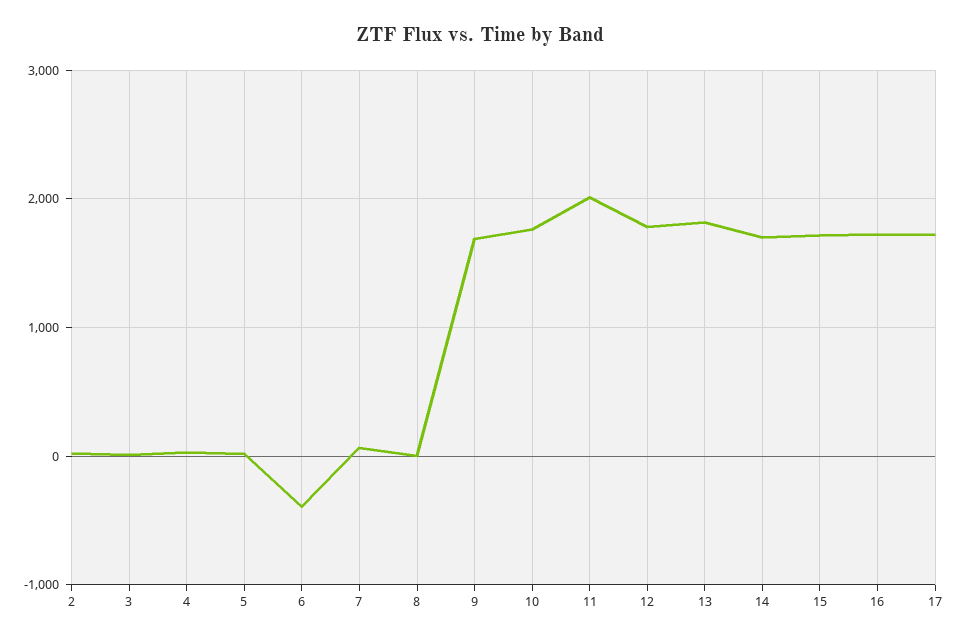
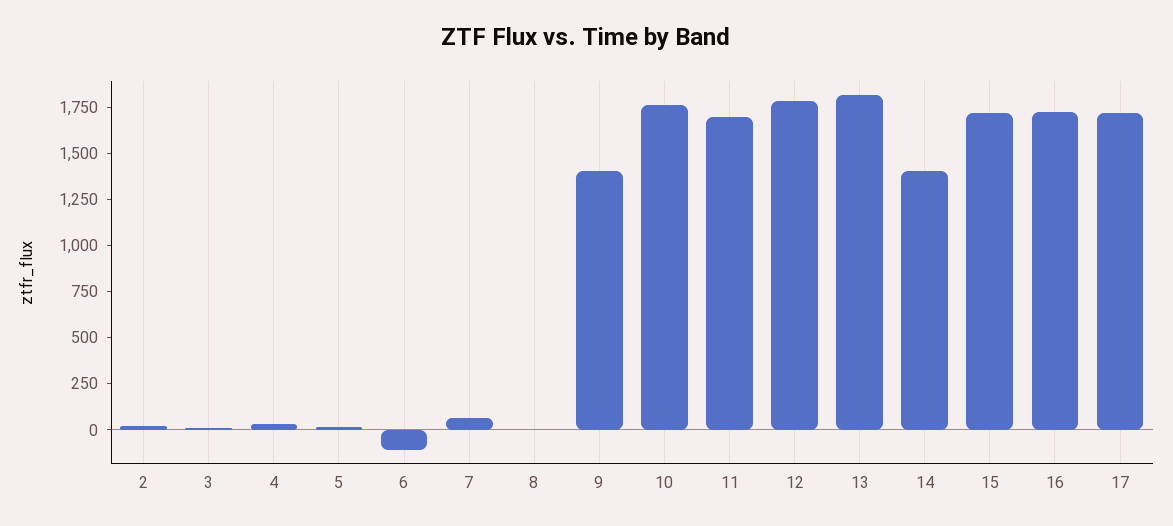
6: -400 -> -100
9: 1700 -> 1400
11: 2000 -> 1700
14: 1700 -> 1400

